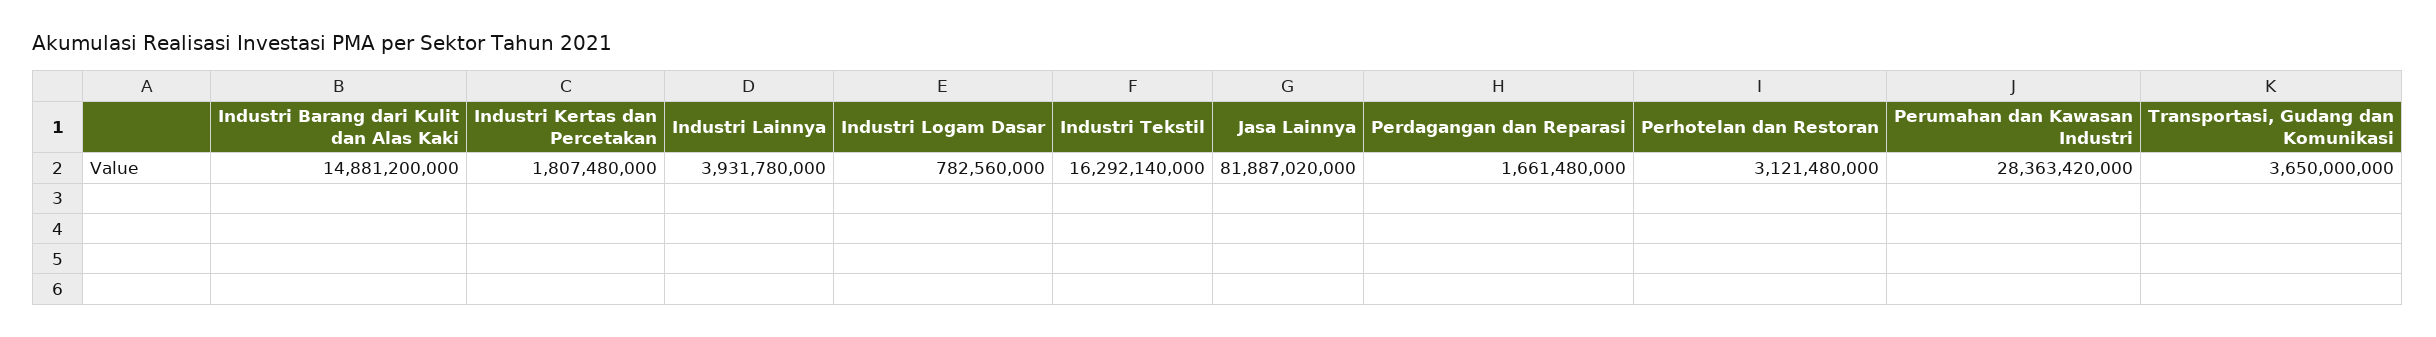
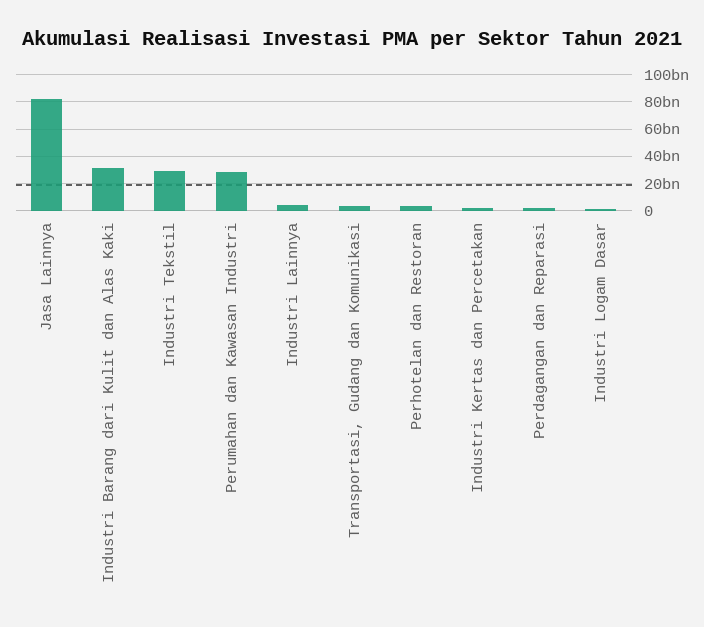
Industri Barang dari Kulit dan Alas Kaki: 14881200000 -> 30000000000
Industri Tekstil: 16292140000 -> 30000000000

